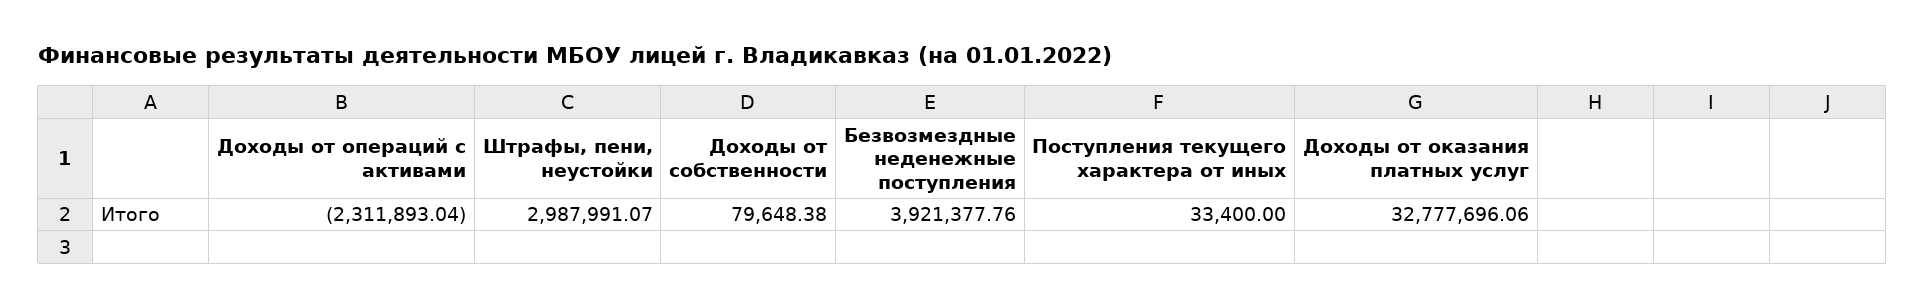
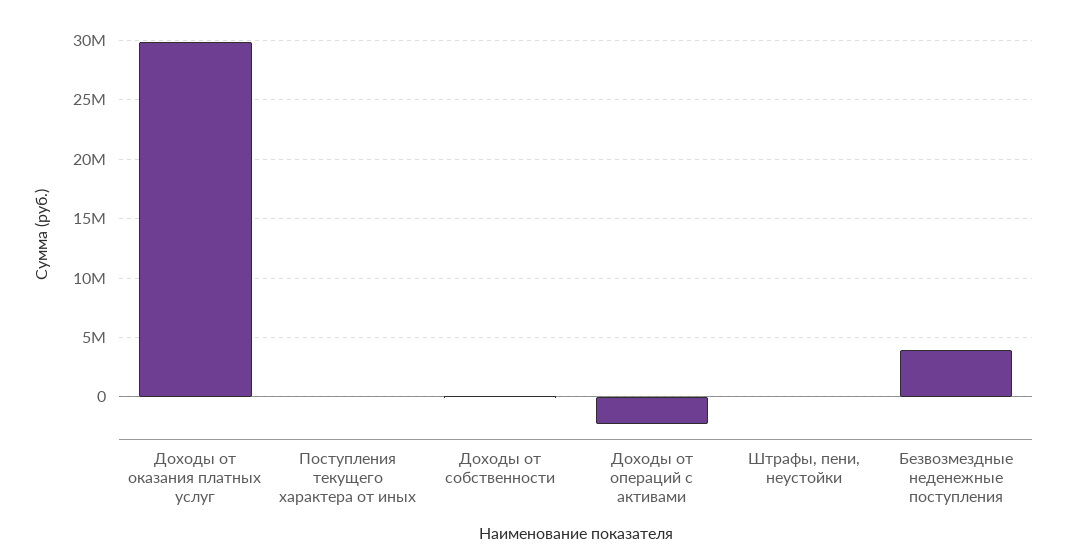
Штрафы, пени, неустойки: 2987991.07 -> 0
Доходы от оказания платных услуг: 32777696.06 -> 30000000

